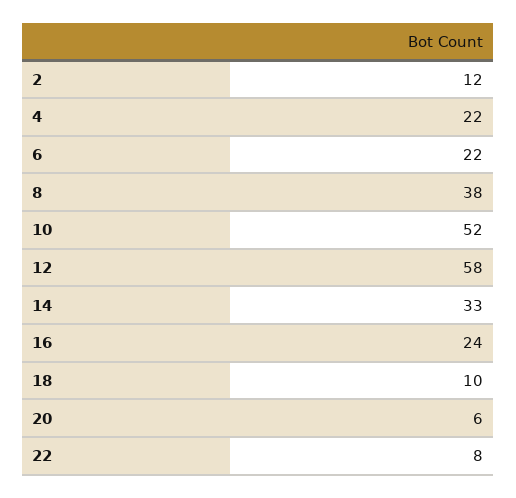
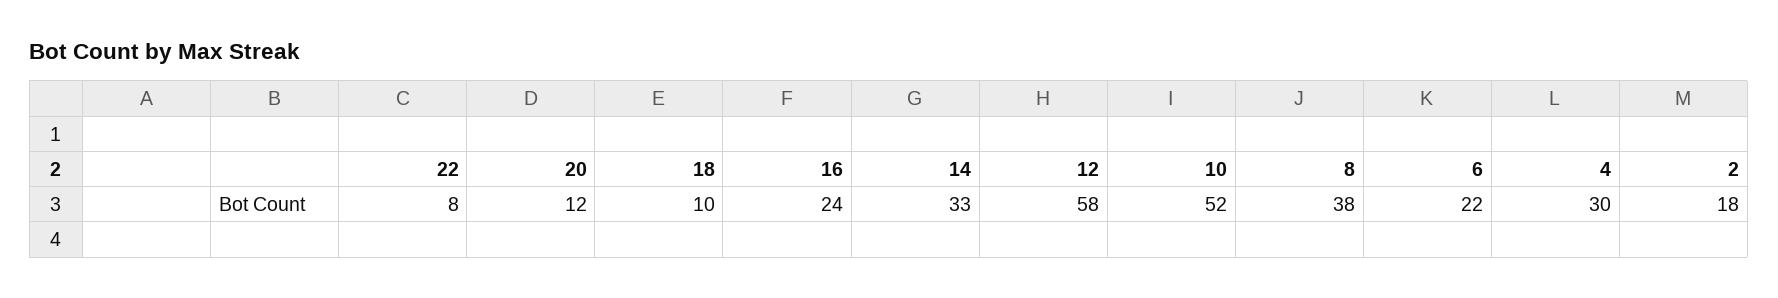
2: 12 -> 18
4: 22 -> 30
20: 6 -> 12

